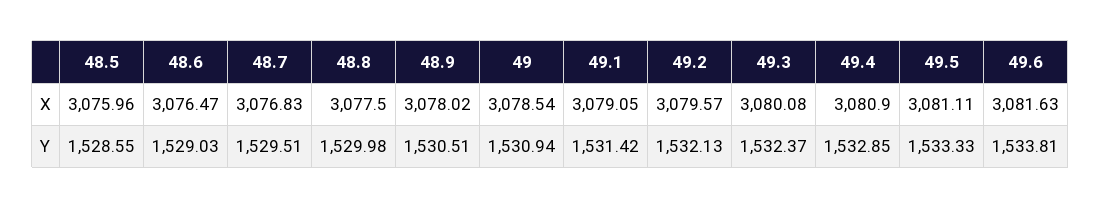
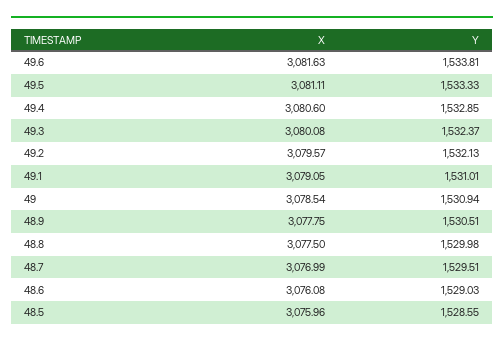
48.6, X: 3076.47 -> 3076.08
48.7, X: 3076.83 -> 3076.99
48.9, X: 3078.02 -> 3077.75
49.4, X: 3080.9 -> 3080.6
49.1, Y: 1531.42 -> 1531.01

